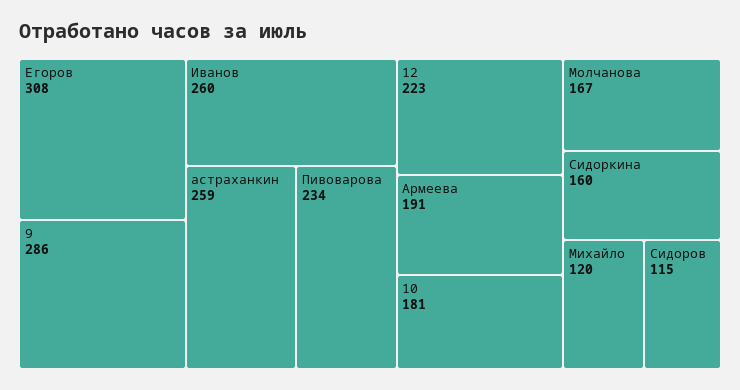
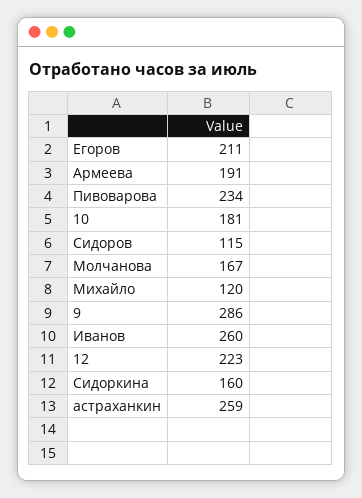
Егоров: 308 -> 211

